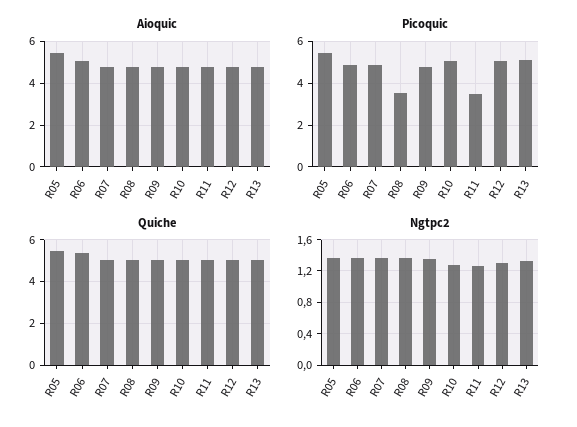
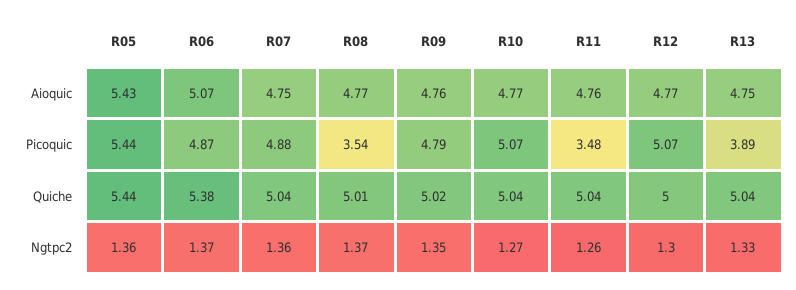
Picoquic, R13: 5 -> 3.89

